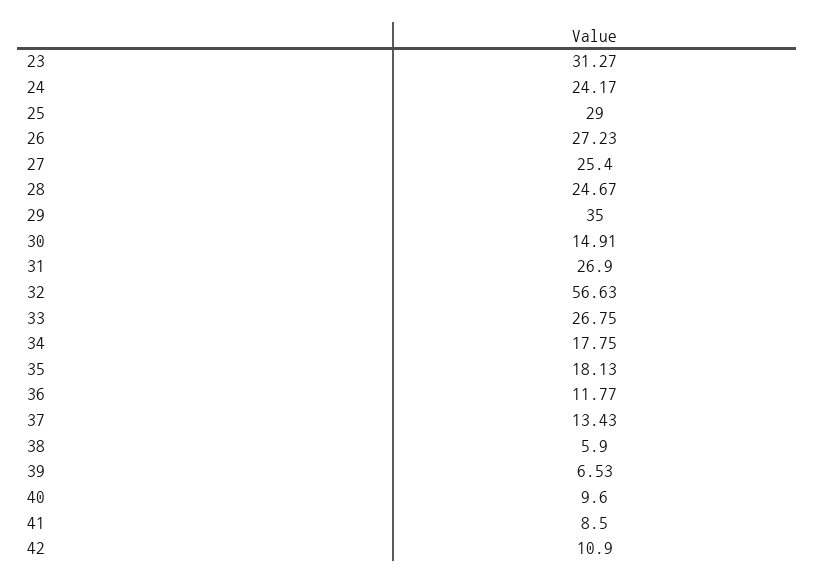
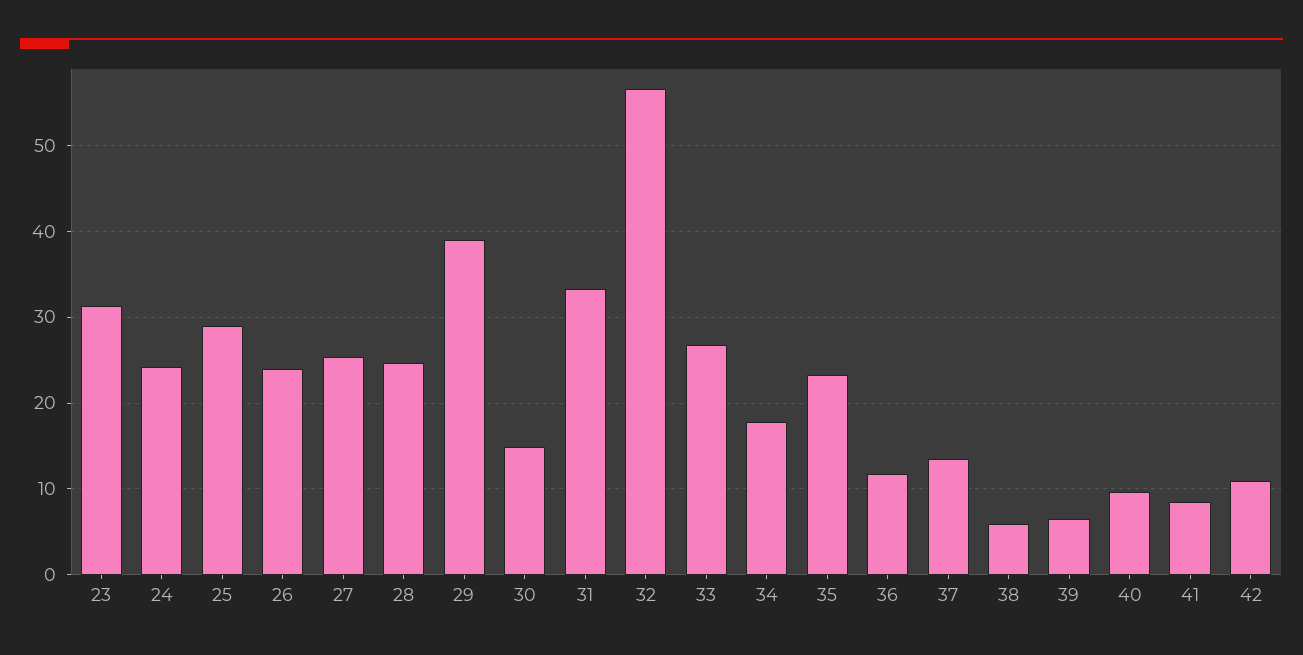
26: 27.23 -> 24
29: 35 -> 39
31: 26.9 -> 33
35: 18.13 -> 23

